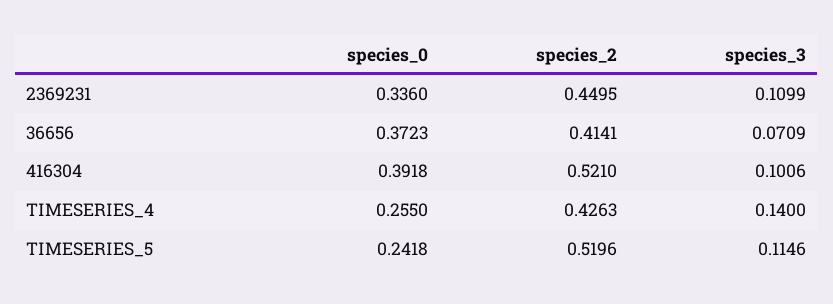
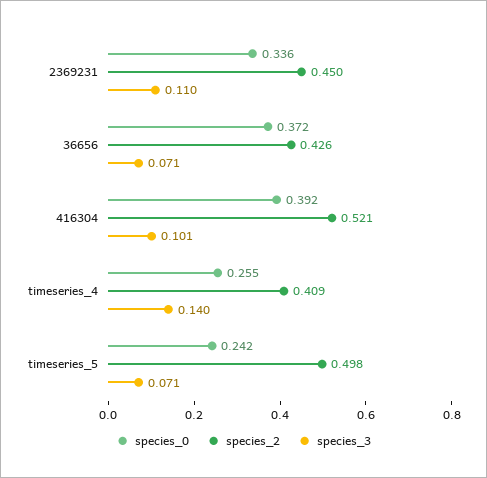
species_2, 36656: 0.4141 -> 0.426
species_2, TIMESERIES_4: 0.4263 -> 0.409
species_2, TIMESERIES_5: 0.5196 -> 0.498
species_3, TIMESERIES_5: 0.1146 -> 0.071

